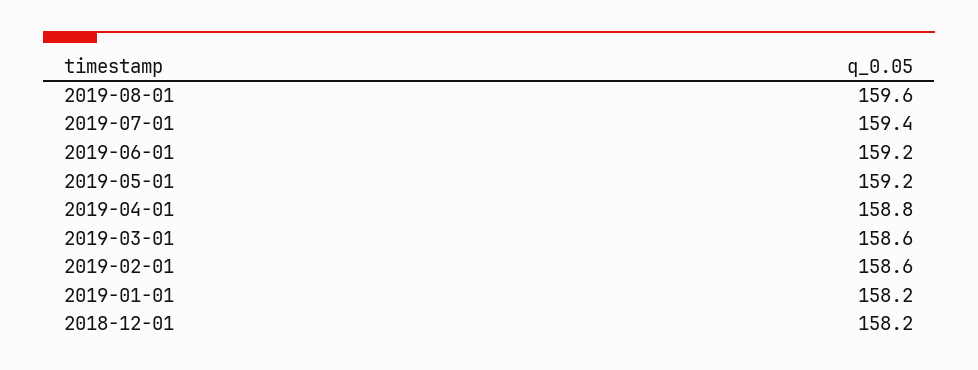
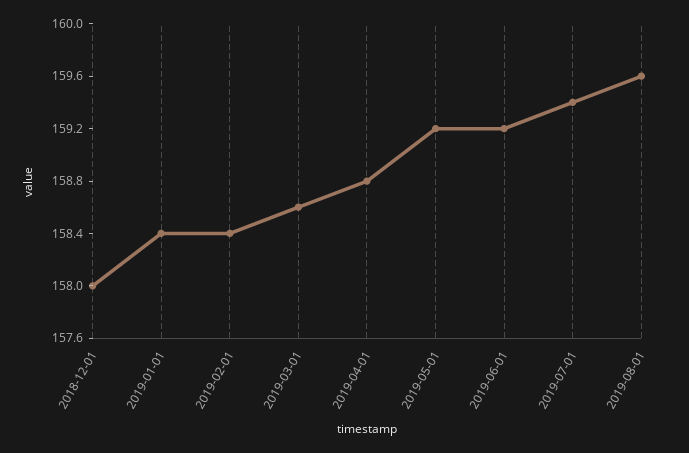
2019-02-01: 158.6 -> 158.4
2019-01-01: 158.2 -> 158.4
2018-12-01: 158.2 -> 158

